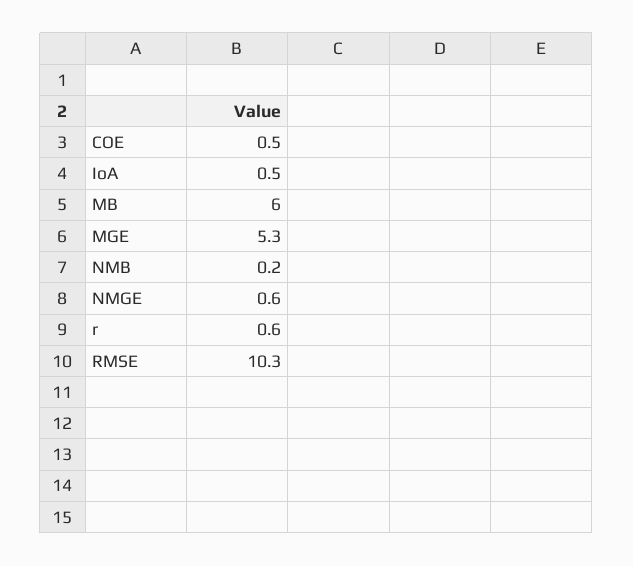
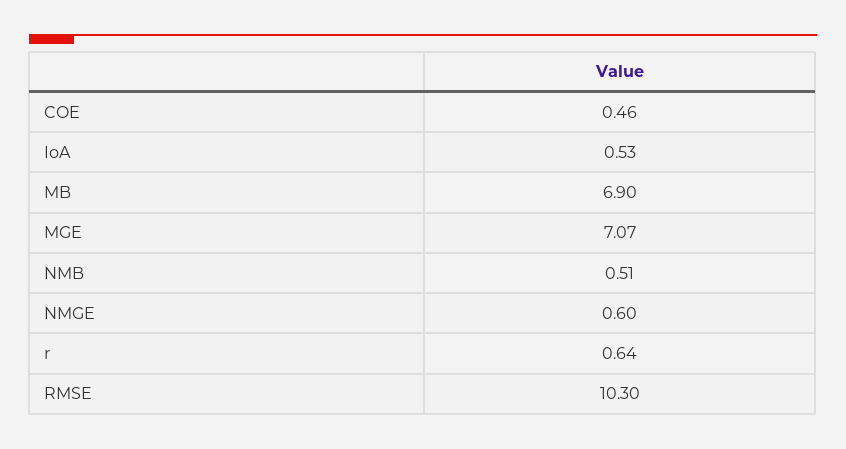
MB: 6 -> 6.9
MGE: 5.3 -> 7.07
NMB: 0.2 -> 0.51

